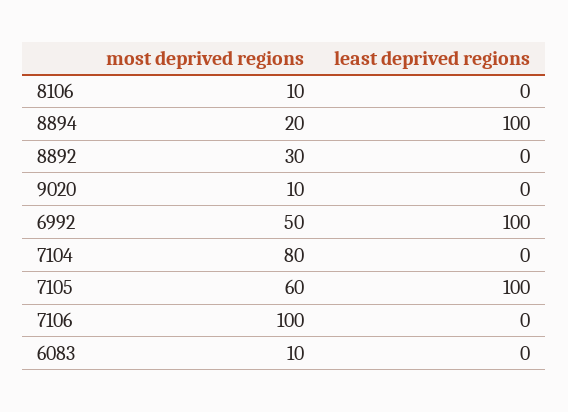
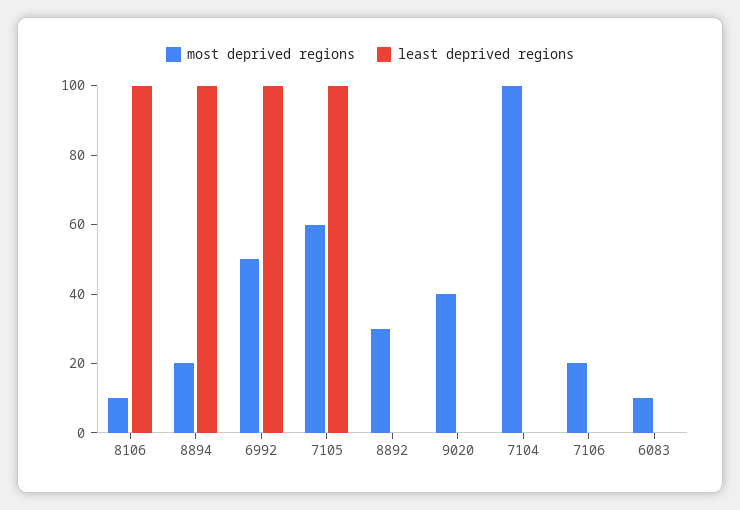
least deprived regions, 8106: 0 -> 100
most deprived regions, 9020: 10 -> 40
most deprived regions, 7104: 80 -> 100
most deprived regions, 7106: 100 -> 20

